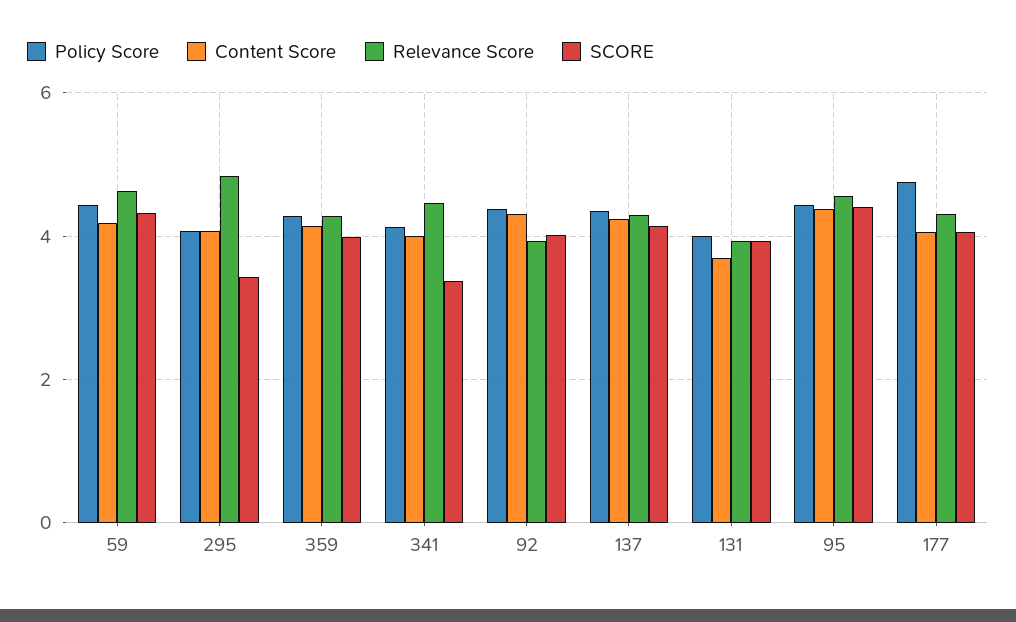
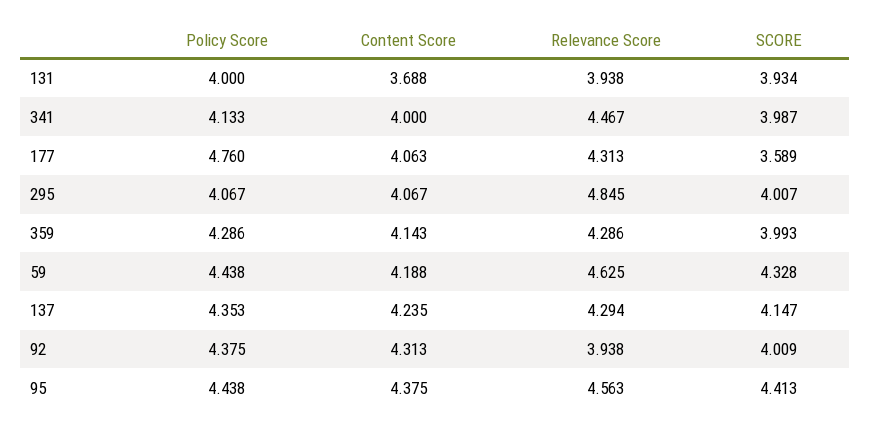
SCORE, 295: 3.4 -> 4.007
SCORE, 341: 3.4 -> 3.987
SCORE, 177: 4 -> 3.589

